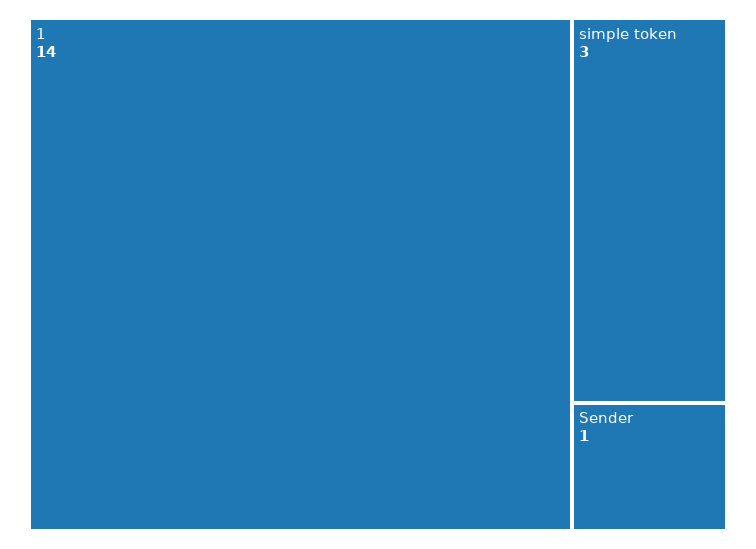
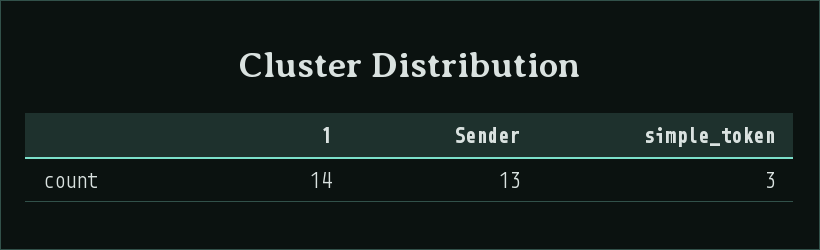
Sender: 1 -> 13

